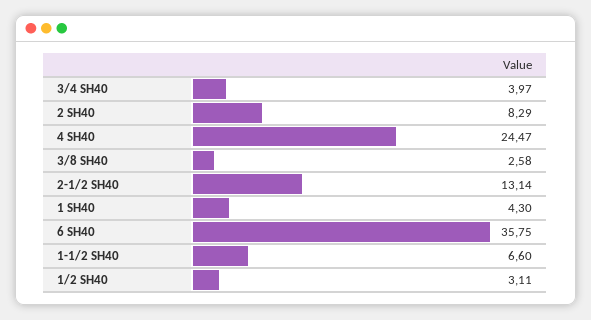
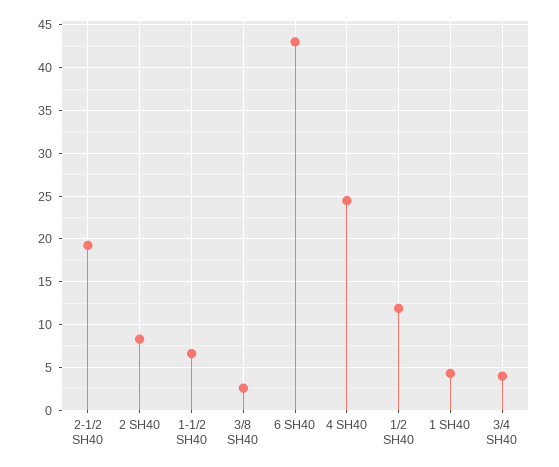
2-1/2 SH40: 13.14 -> 19
6 SH40: 35.75 -> 43
1/2 SH40: 3.11 -> 12

